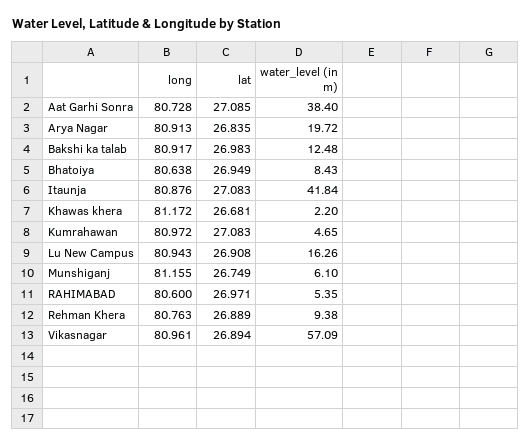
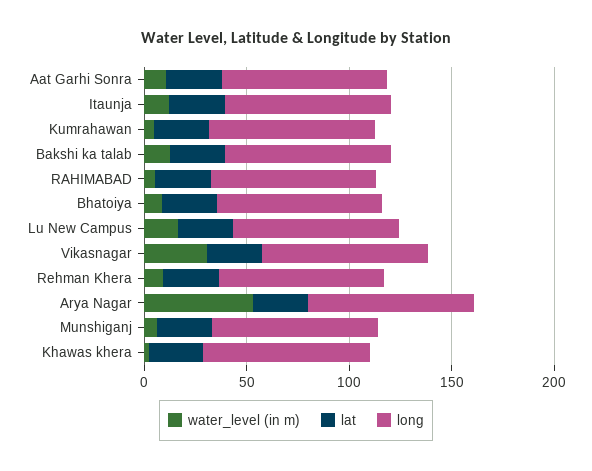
water_level (in m), Aat Garhi Sonra: 38.4 -> 10
water_level (in m), Arya Nagar: 19.72 -> 50
water_level (in m), Itaunja: 41.84 -> 10
water_level (in m), Vikasnagar: 57.09 -> 30

